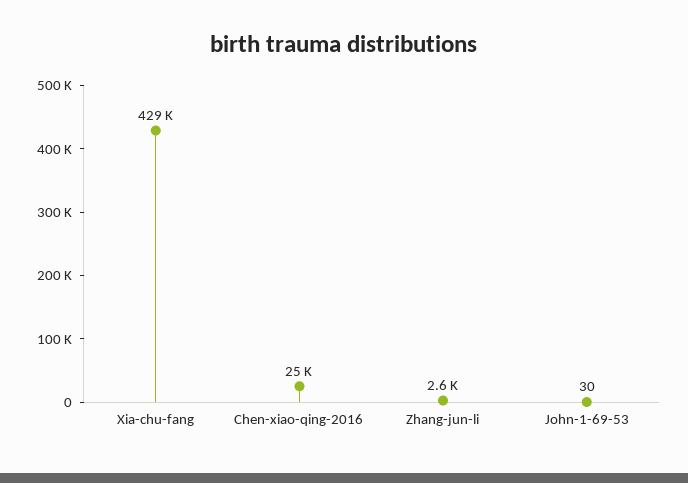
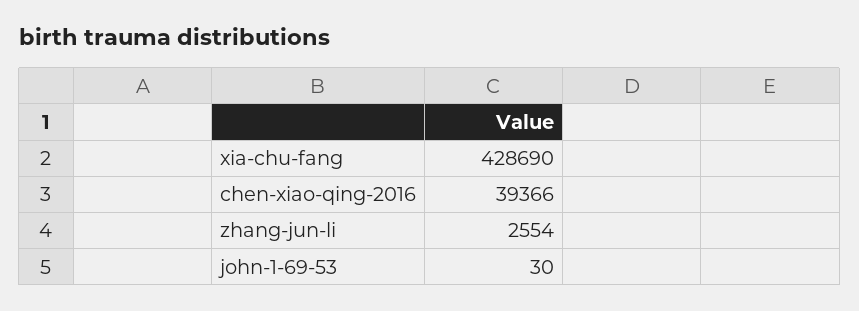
Chen-xiao-qing-2016: 25000 -> 39366

